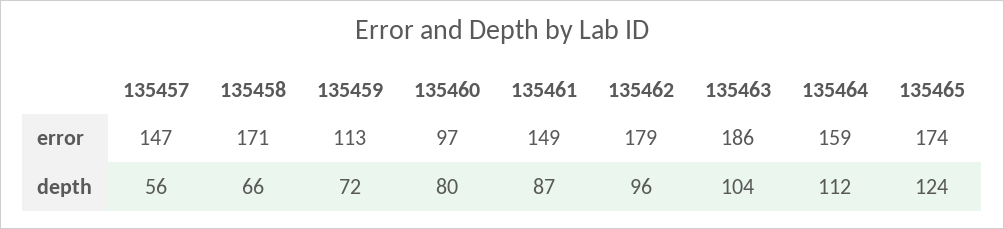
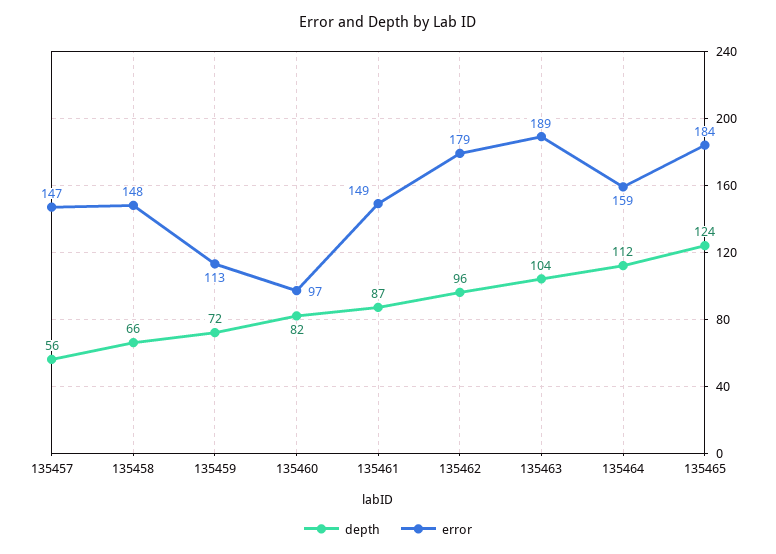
error, 135458: 171 -> 148
error, 135463: 186 -> 189
error, 135465: 174 -> 184
depth, 135460: 80 -> 82

